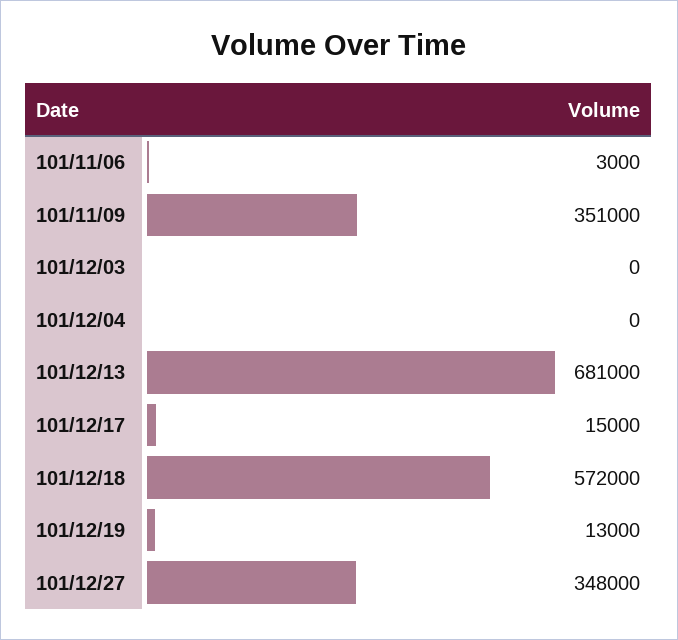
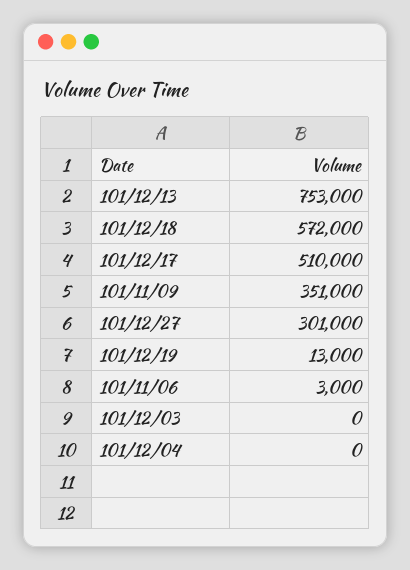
101/12/13: 681000 -> 753000
101/12/17: 15000 -> 510000
101/12/27: 348000 -> 301000

